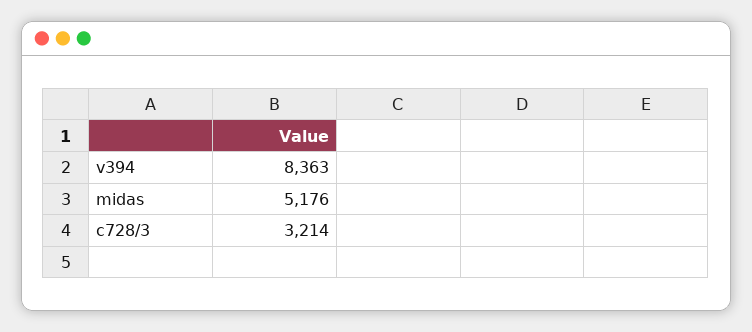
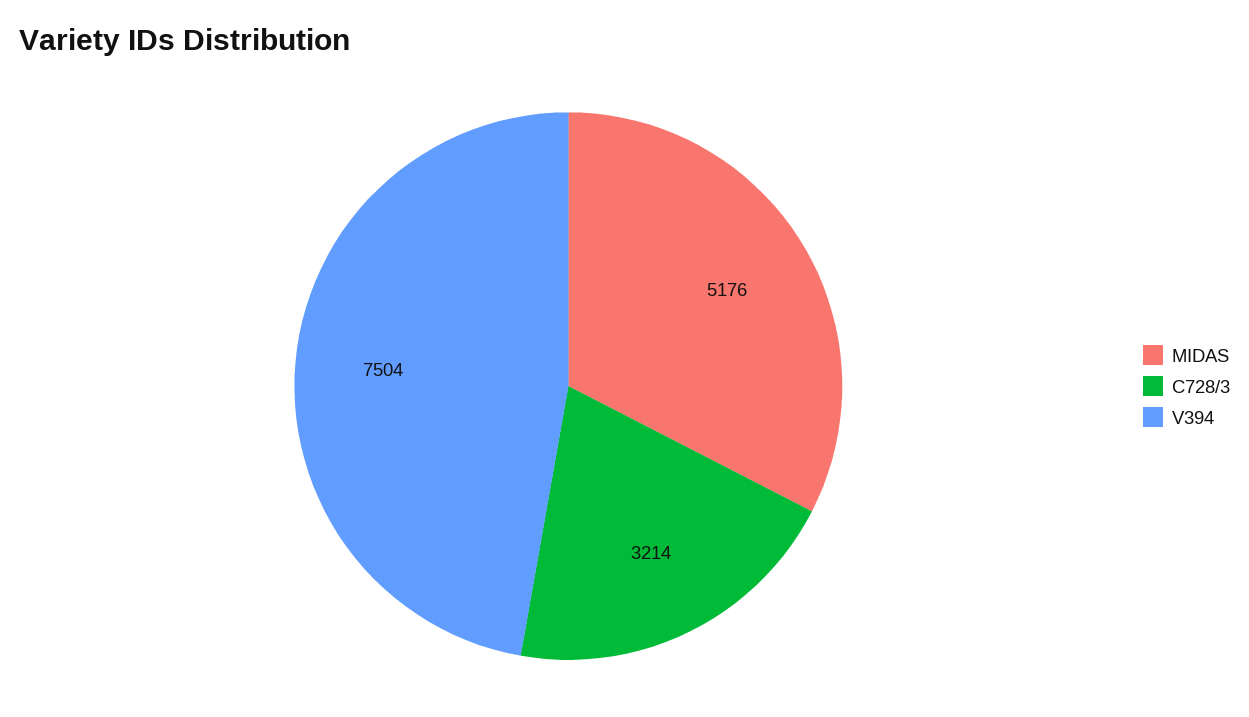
v394: 8363 -> 7504

